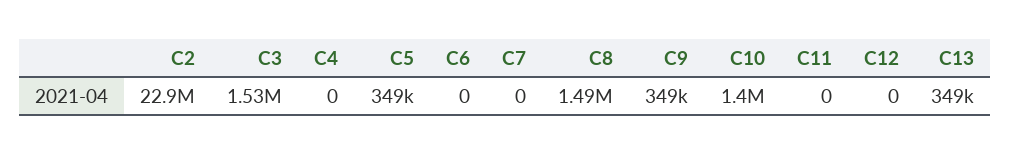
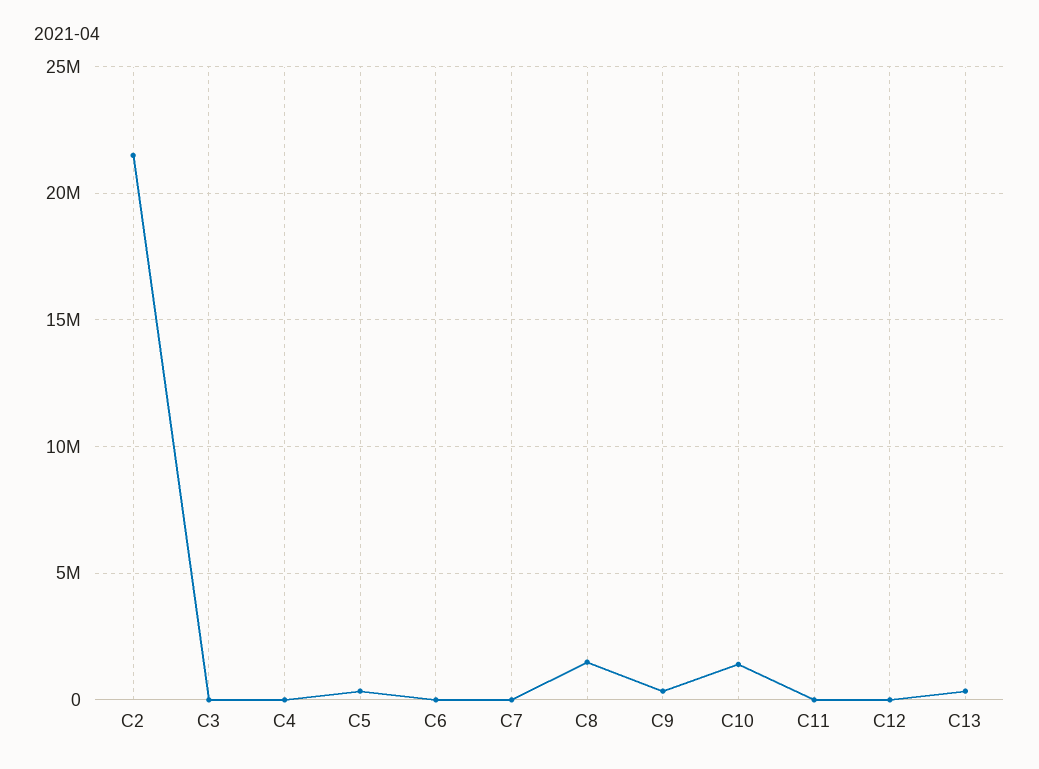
C2: 22900000 -> 21500000
C3: 1530000 -> 0

